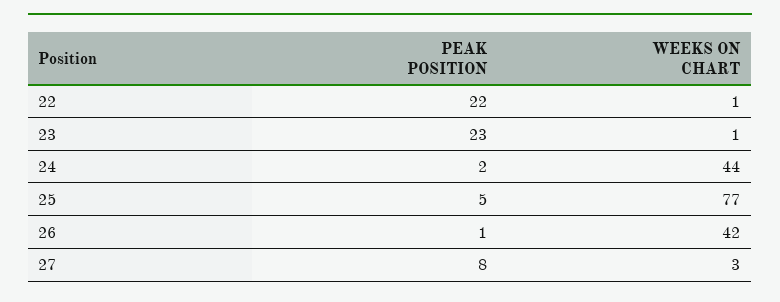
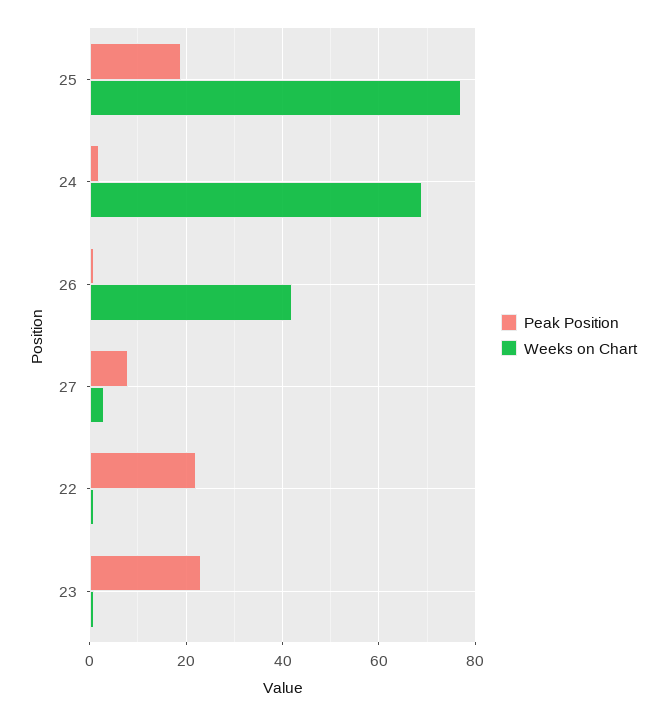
WEEKS ON CHART, 24: 44 -> 70
PEAK POSITION, 25: 5 -> 20

